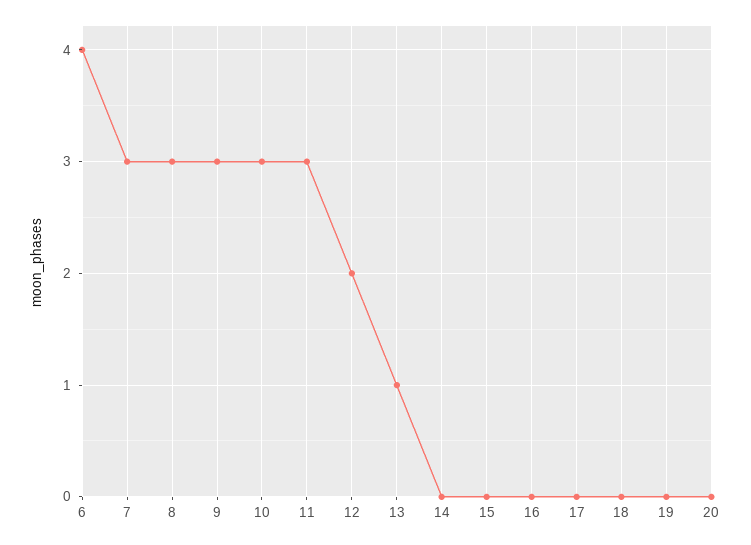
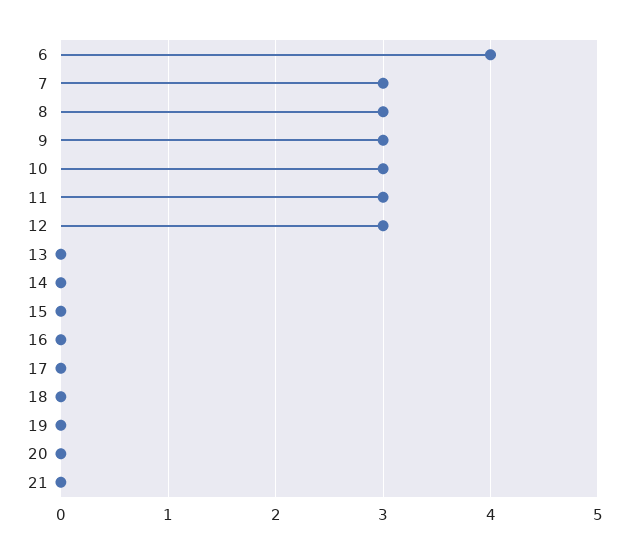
12: 2 -> 3
13: 1 -> 0
21: none -> 0

